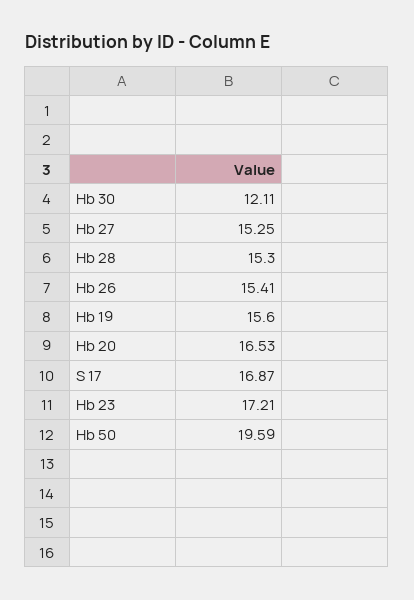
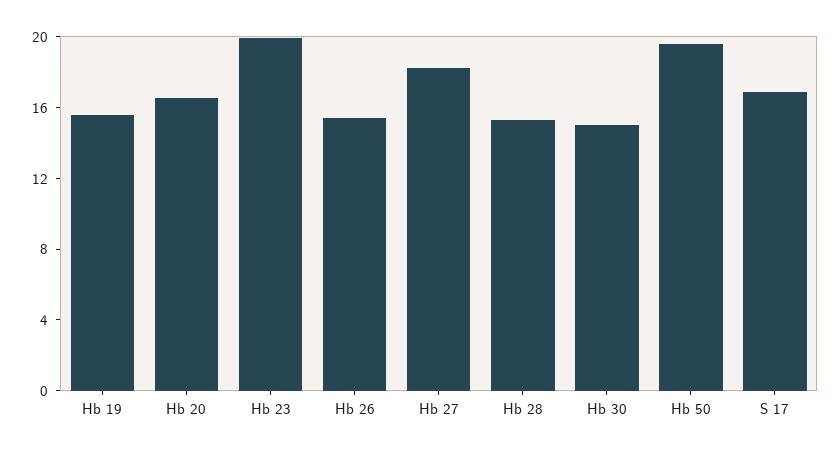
Hb 30: 12.11 -> 15
Hb 27: 15.25 -> 18
Hb 23: 17.21 -> 20

